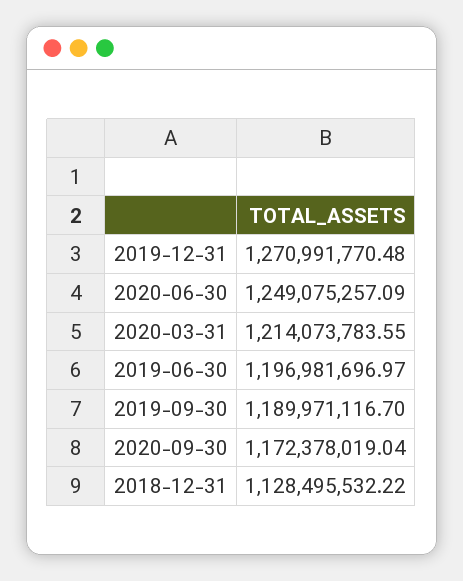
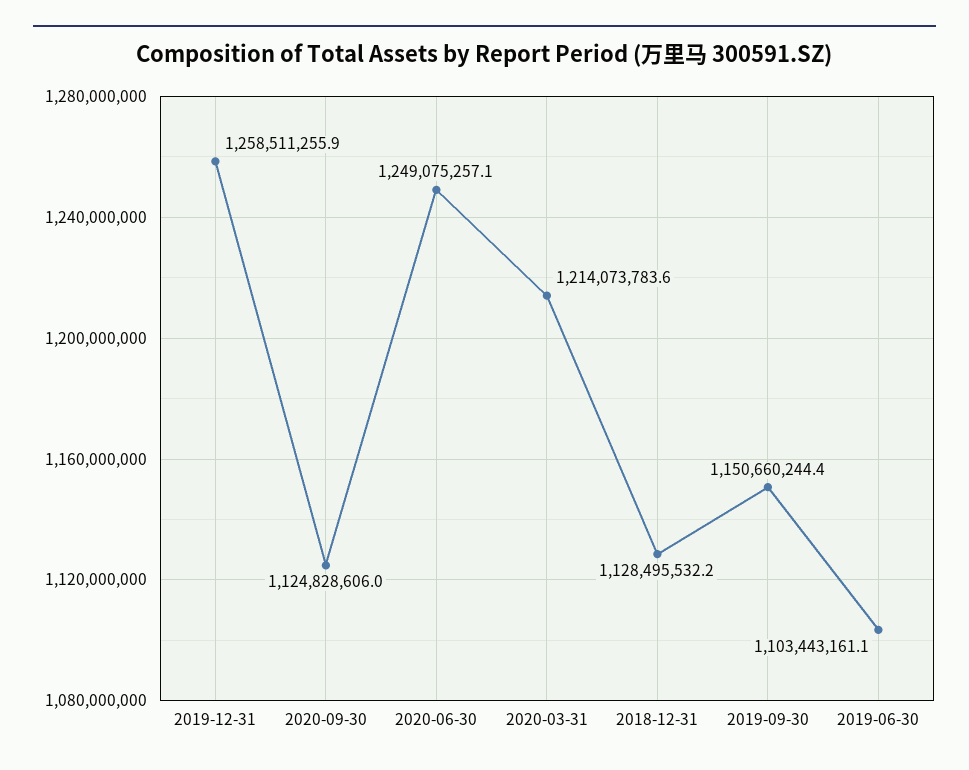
2019-12-31: 1270991770.48 -> 1258511255.9
2019-06-30: 1196981696.97 -> 1103443161.1
2019-09-30: 1189971116.7 -> 1150660244.4
2020-09-30: 1172378019.04 -> 1124828606

